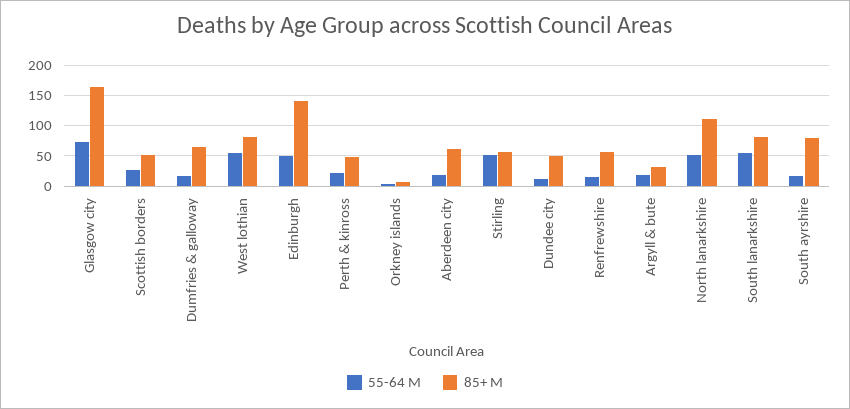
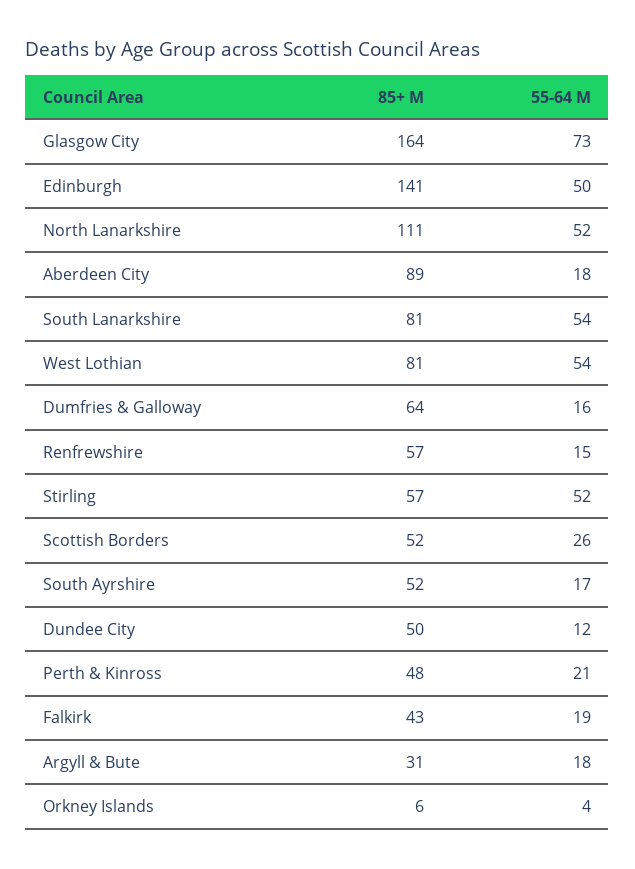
85+ M, Aberdeen city: 60 -> 89
85+ M, South ayrshire: 80 -> 52
85+ M, Falkirk: none -> 43
55-64 M, Falkirk: none -> 19

